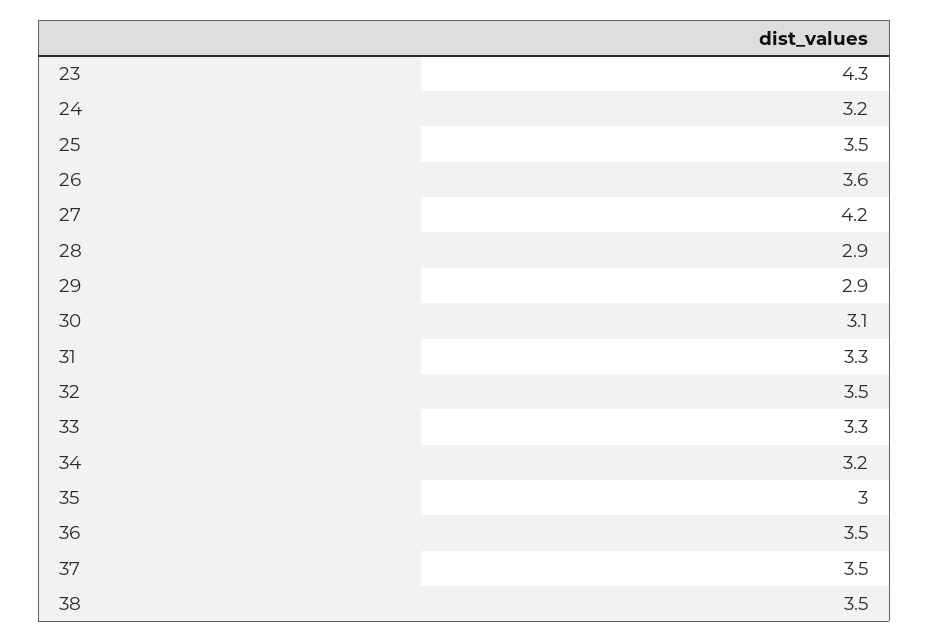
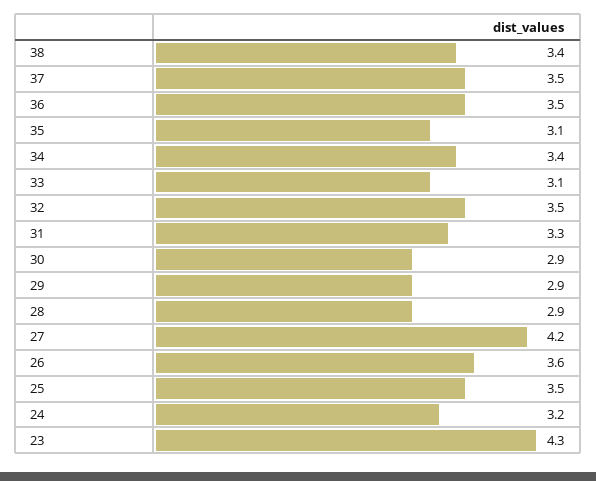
30: 3.1 -> 2.9
33: 3.3 -> 3.1
34: 3.2 -> 3.4
35: 3 -> 3.1
38: 3.5 -> 3.4

